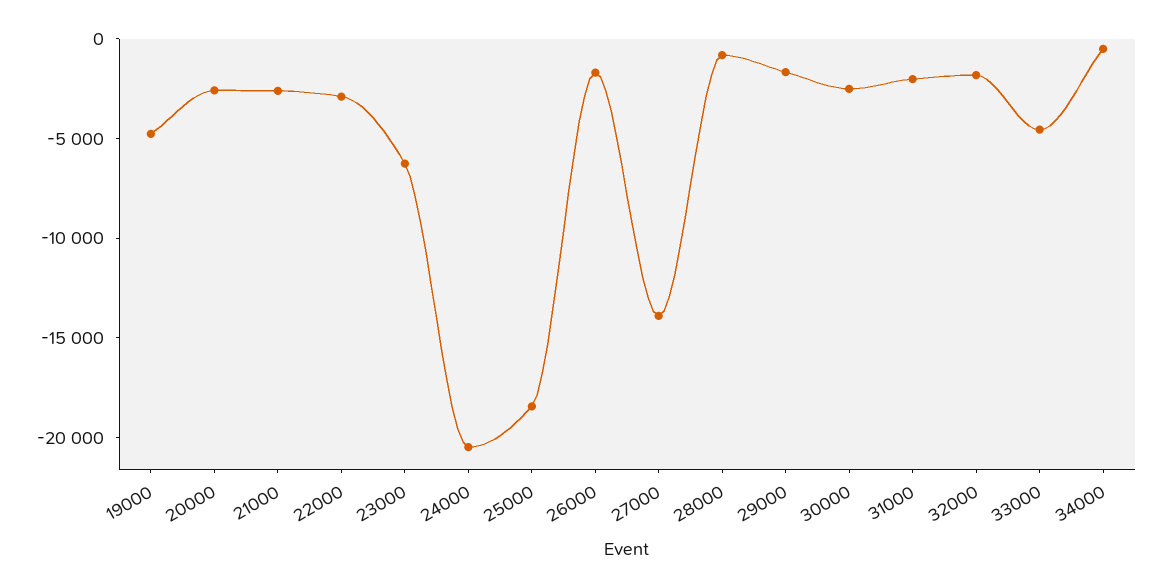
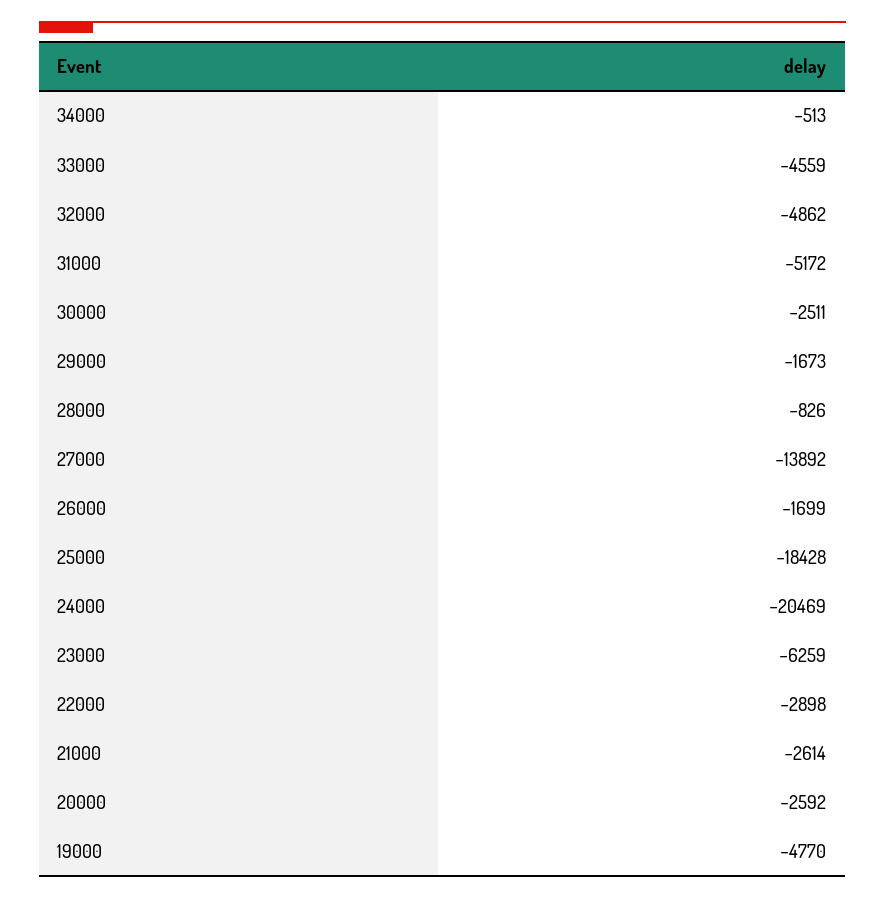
31000: -2000 -> -5172
32000: -2000 -> -4862

